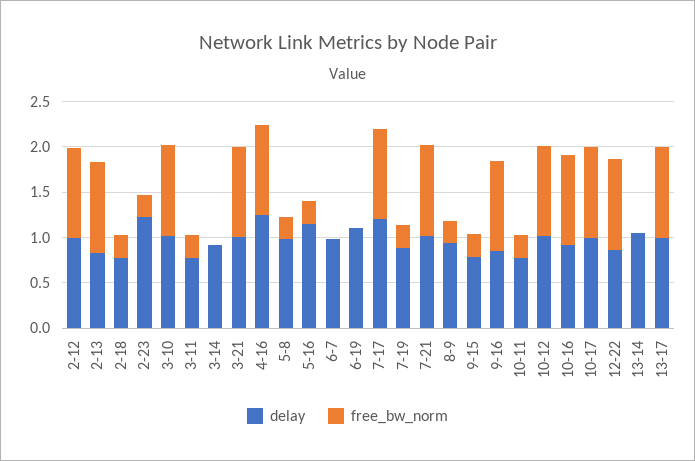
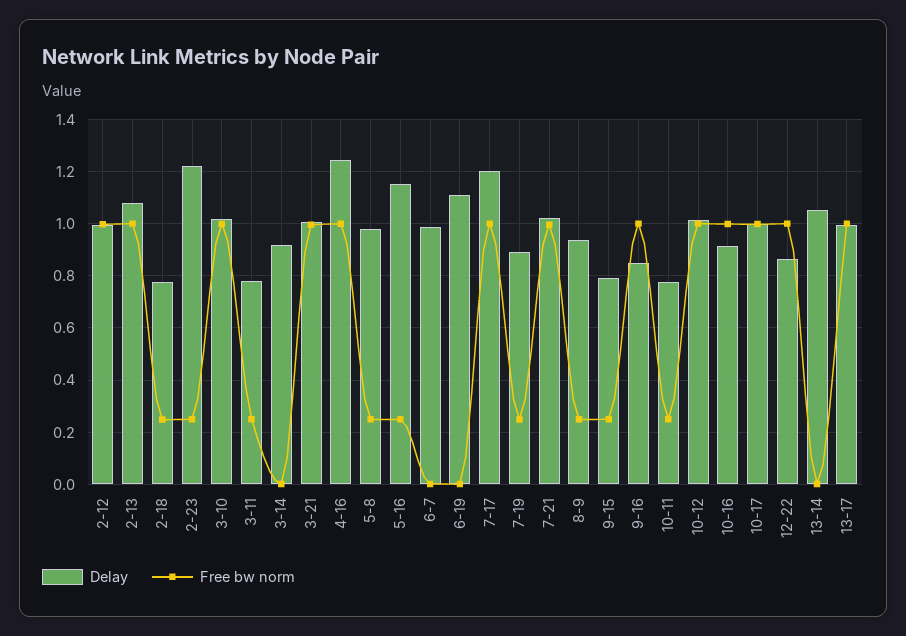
delay, 2-13: 0.8 -> 1.075

